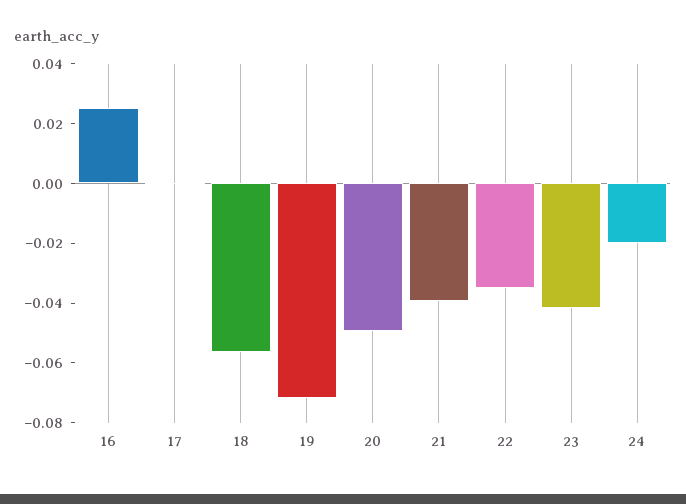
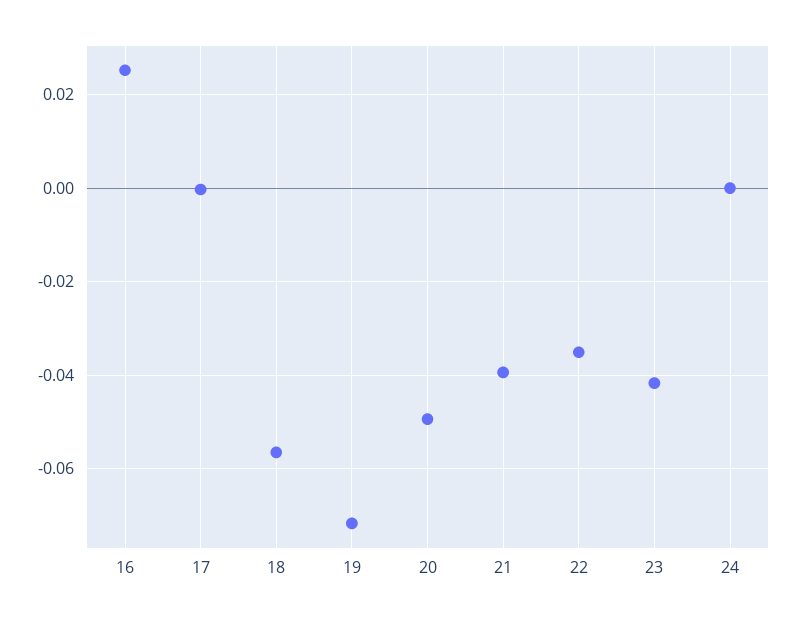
24: -0.02 -> 0

